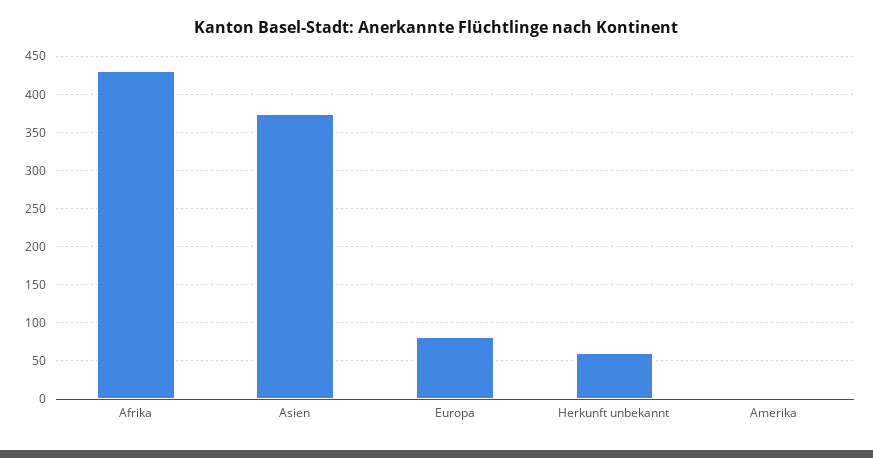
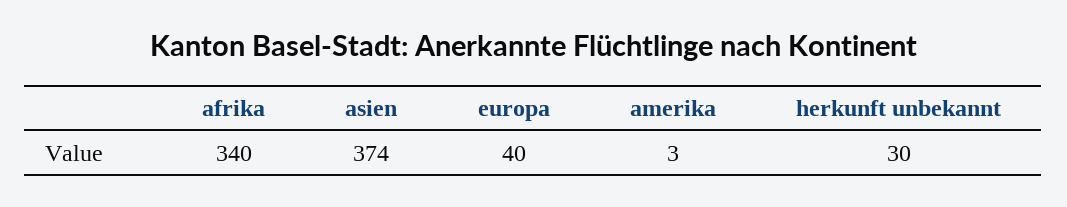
Afrika: 430 -> 340
Europa: 80 -> 40
Herkunft unbekannt: 60 -> 30

